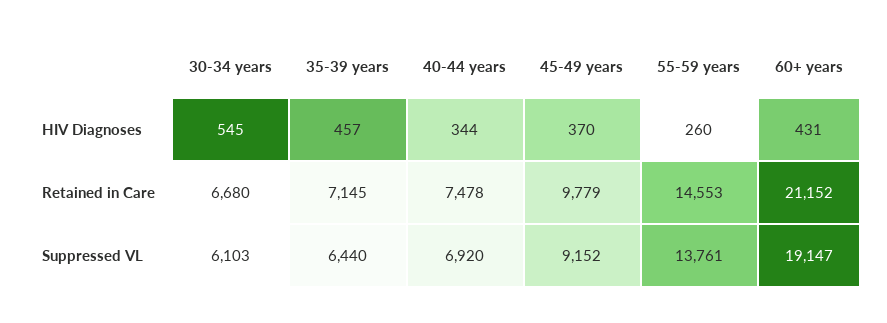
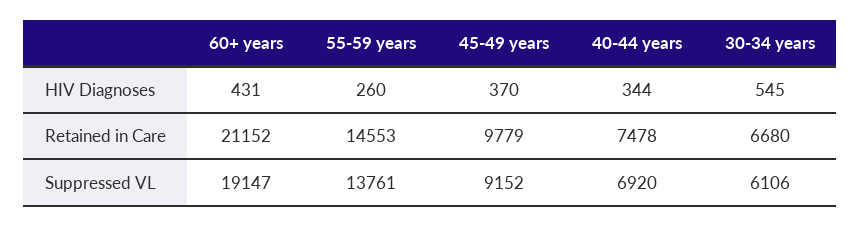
35-39 years, HIV Diagnoses: 457 -> none
35-39 years, Retained in Care: 7145 -> none
30-34 years, Suppressed VL: 6103 -> 6106
35-39 years, Suppressed VL: 6440 -> none

